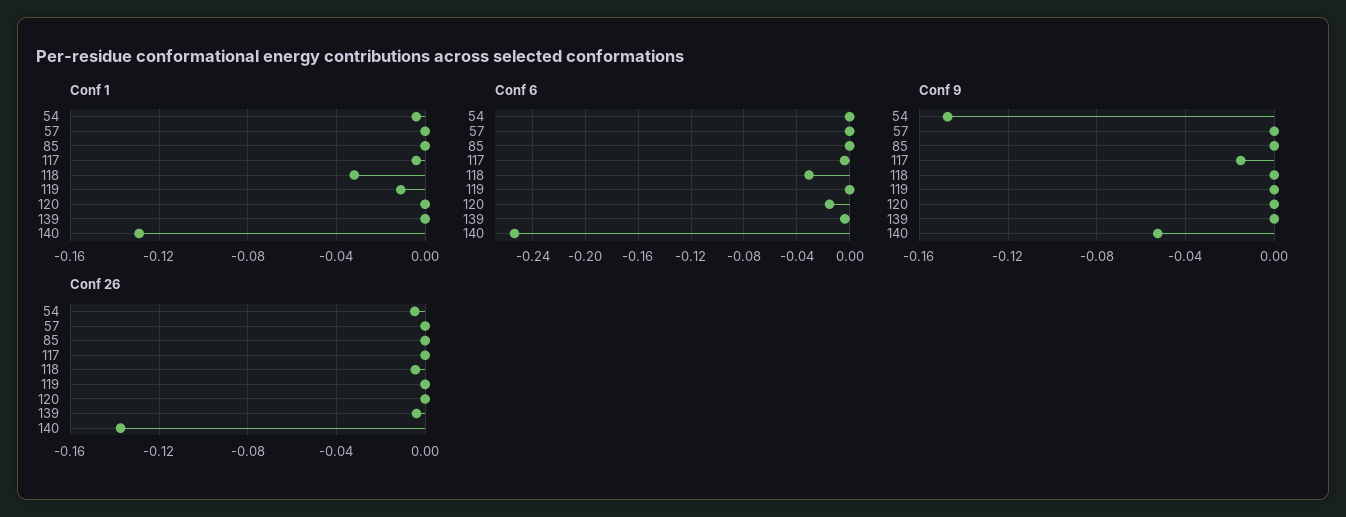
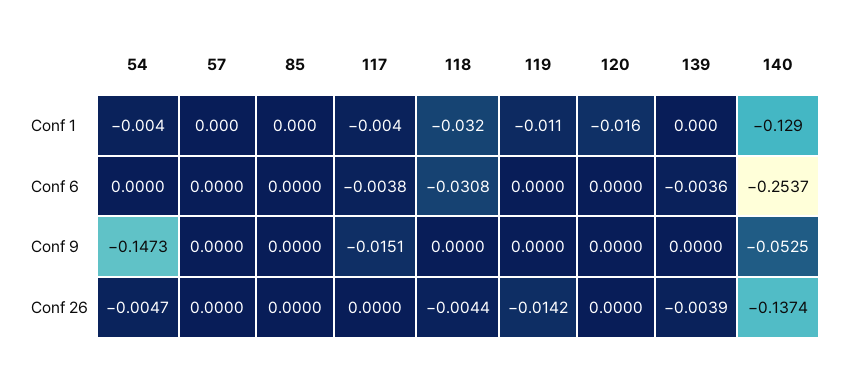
Conf 1, 120: 0 -> -0.016
Conf 6, 120: -0.015 -> 0
Conf 26, 119: 0 -> -0.0142

